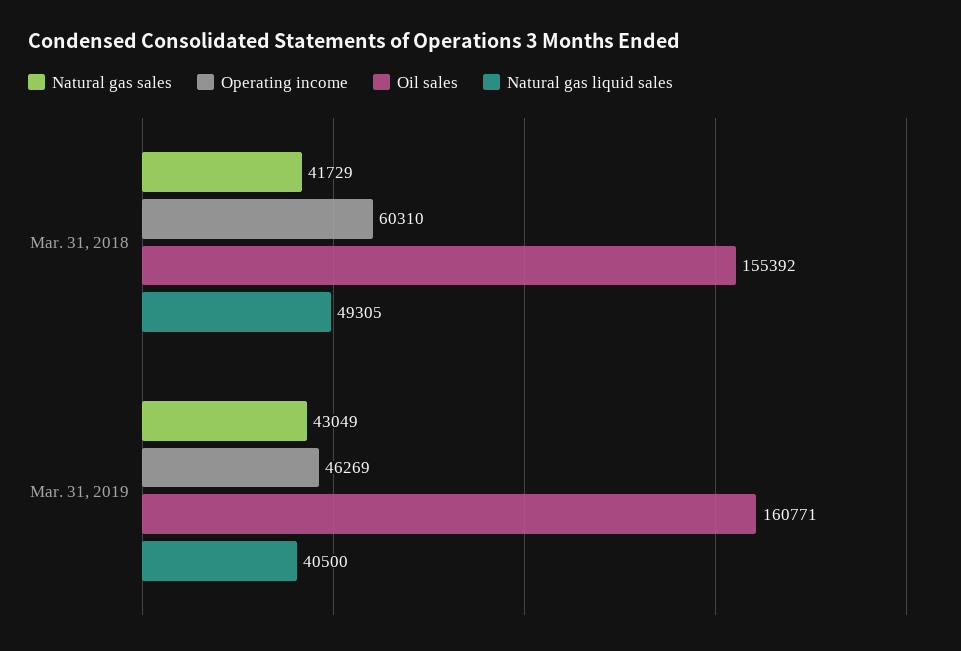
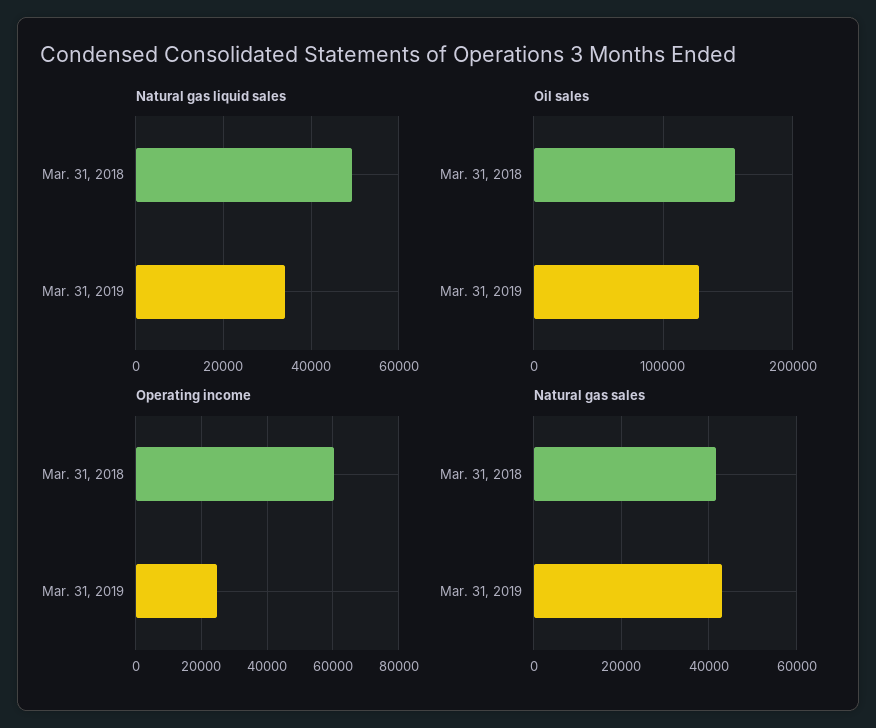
Operating income, Mar. 31, 2019: 46269 -> 24000
Oil sales, Mar. 31, 2019: 160771 -> 130000
Natural gas liquid sales, Mar. 31, 2019: 40500 -> 34000

